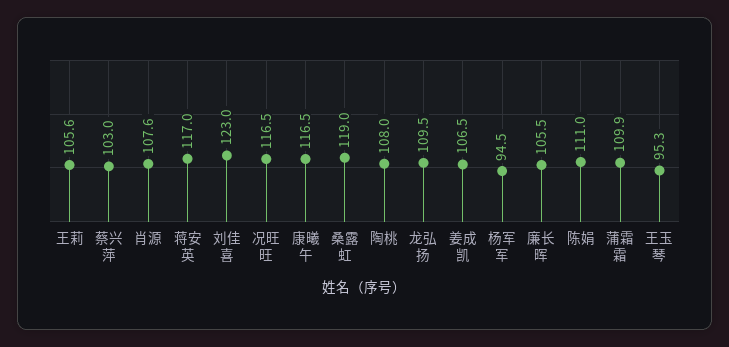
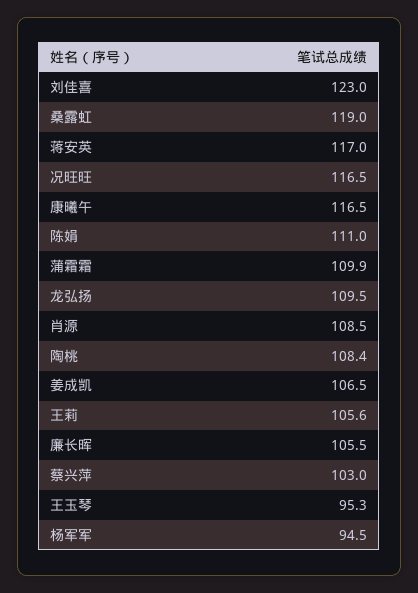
肖源: 107.6 -> 108.5
陶桃: 108 -> 108.4

